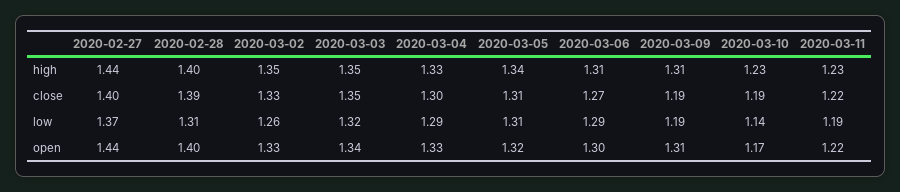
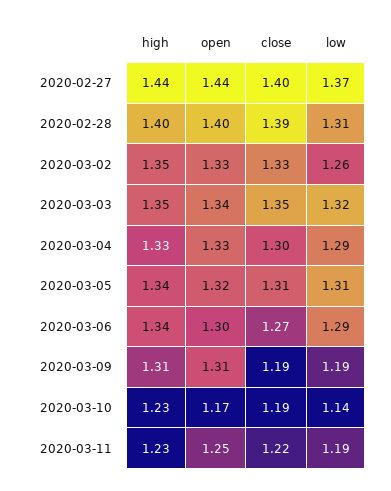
2020-03-06, high: 1.31 -> 1.34
2020-03-11, open: 1.22 -> 1.25

